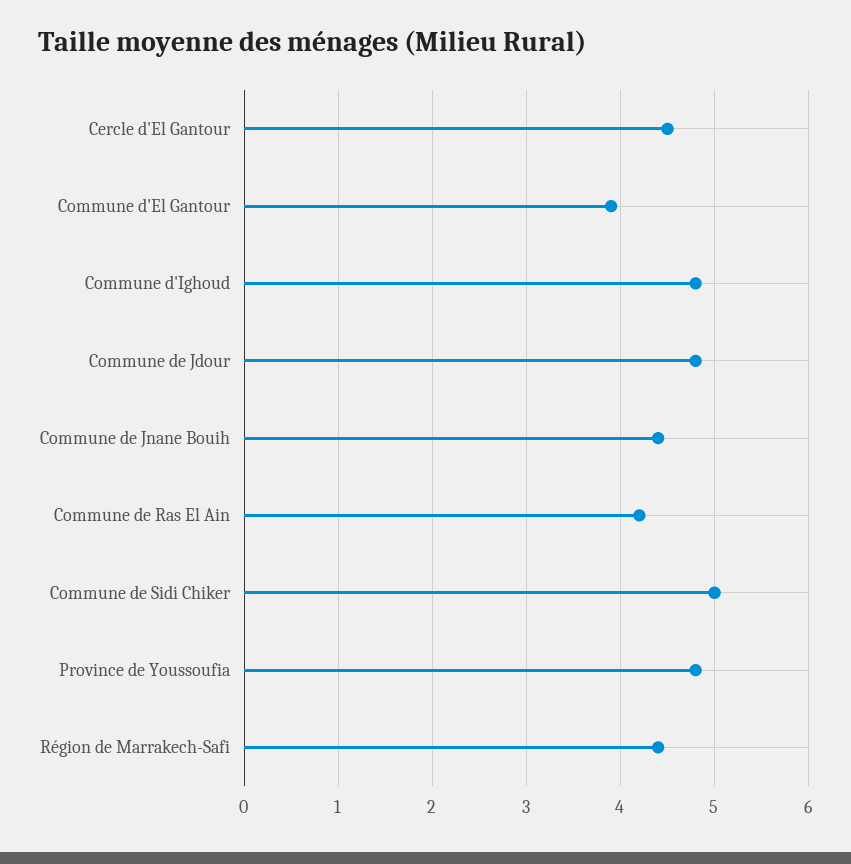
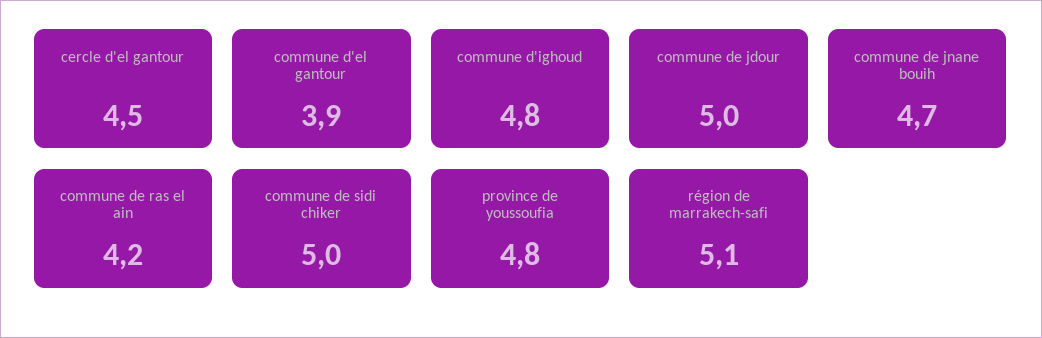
Commune de Jdour: 4.8 -> 5
Commune de Jnane Bouih: 4.4 -> 4.7
Région de Marrakech-Safi: 4.4 -> 5.1

